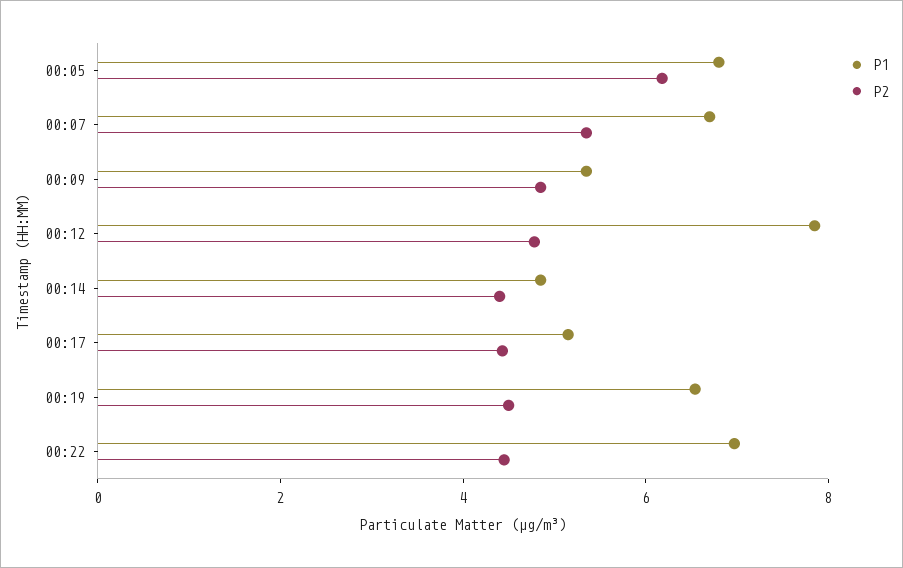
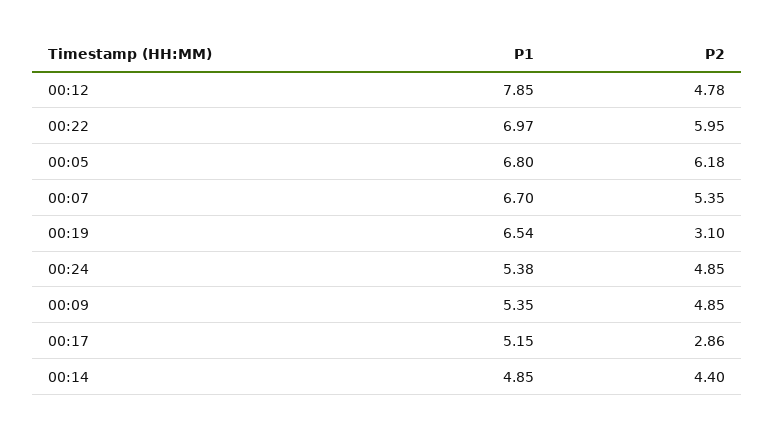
P2, 00:17: 4.5 -> 2.86
P2, 00:19: 4.5 -> 3.1
P2, 00:22: 4.5 -> 5.95
P1, 00:24: none -> 5.38
P2, 00:24: none -> 4.85

